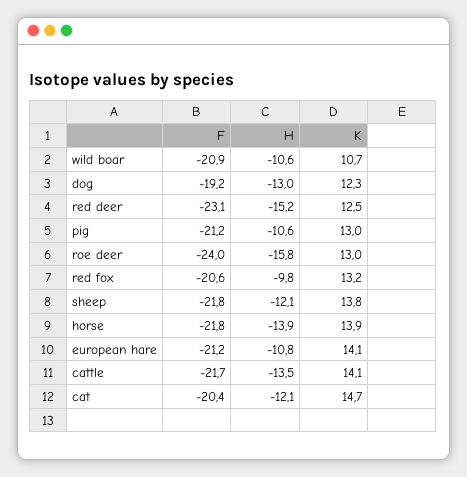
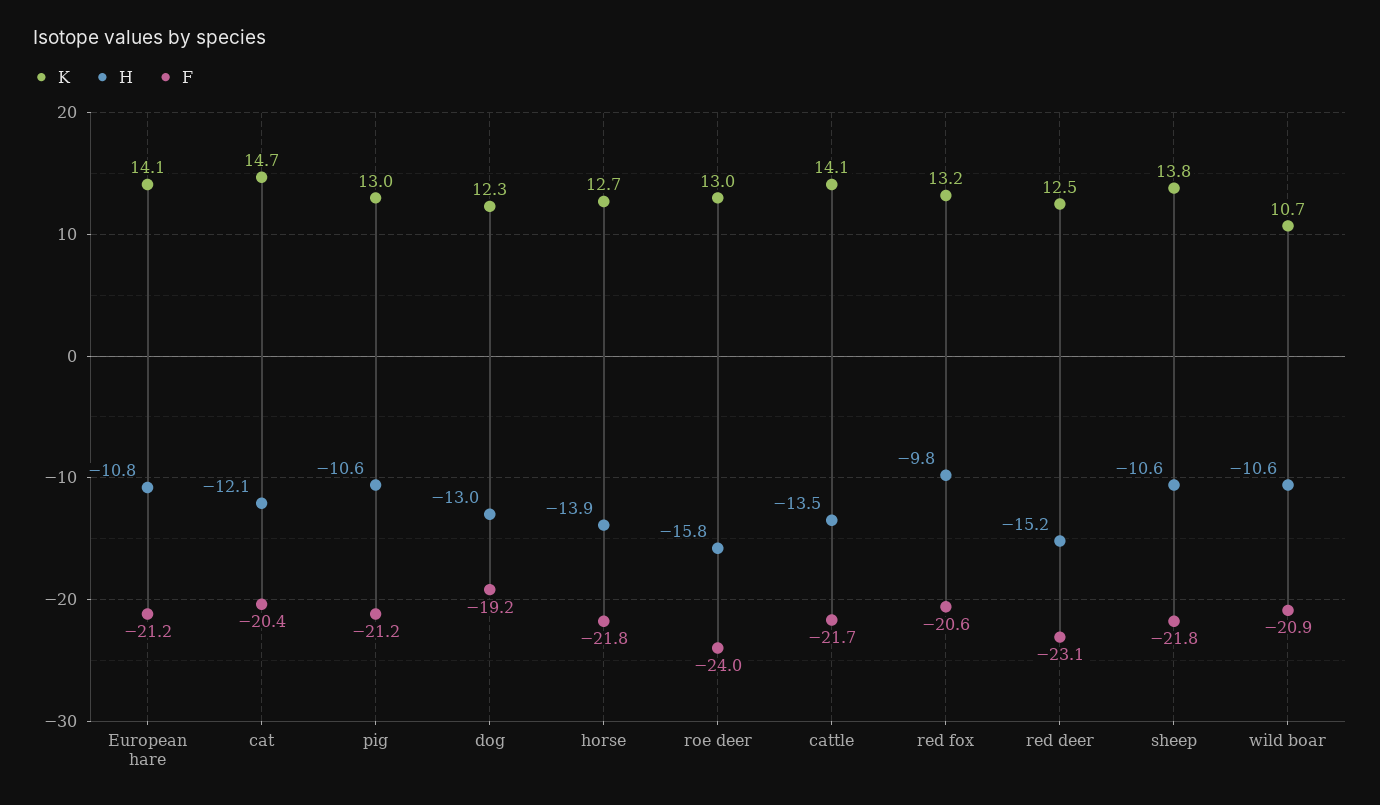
H, sheep: -12.1 -> -10.6
K, horse: 13.9 -> 12.7

